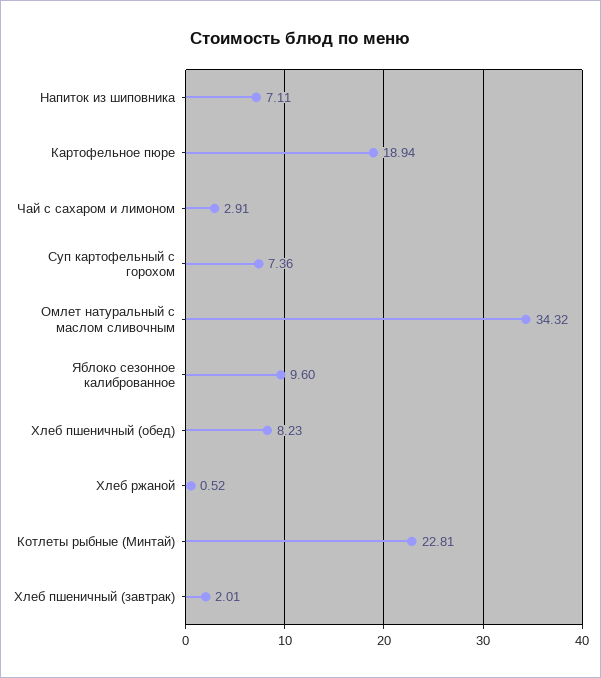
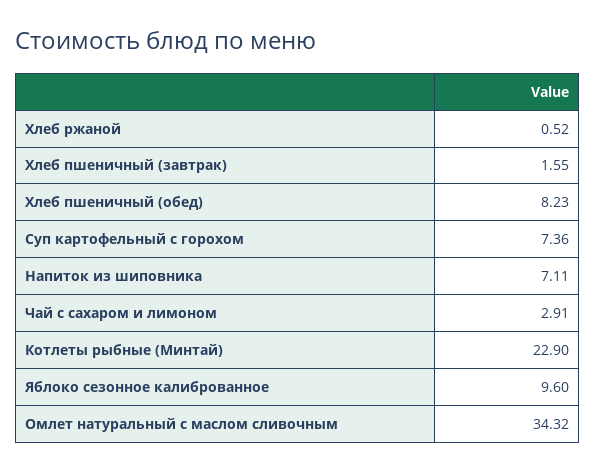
Картофельное пюре: 18.94 -> none
Котлеты рыбные (Минтай): 22.81 -> 22.9
Хлеб пшеничный (завтрак): 2.01 -> 1.55

